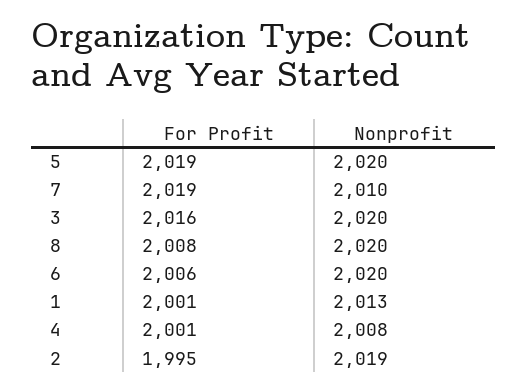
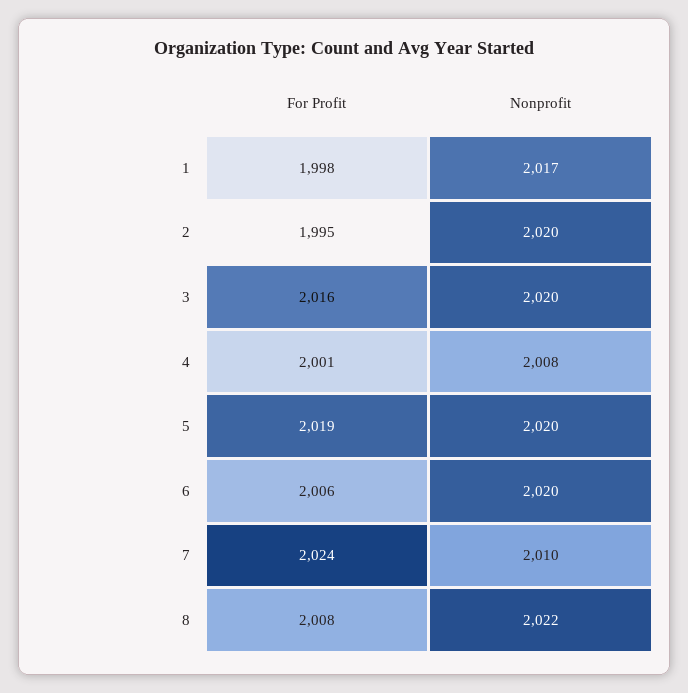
For Profit, 7: 2019 -> 2024
Nonprofit, 8: 2020 -> 2022
For Profit, 1: 2001 -> 1998
Nonprofit, 1: 2013 -> 2017
Nonprofit, 2: 2019 -> 2020

